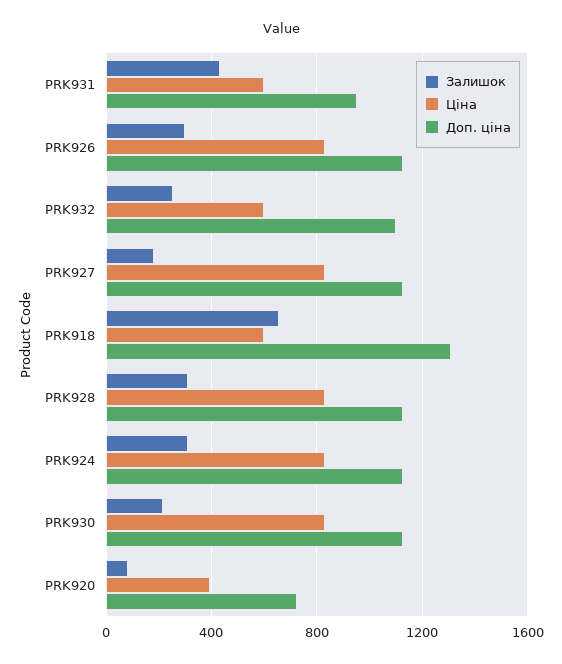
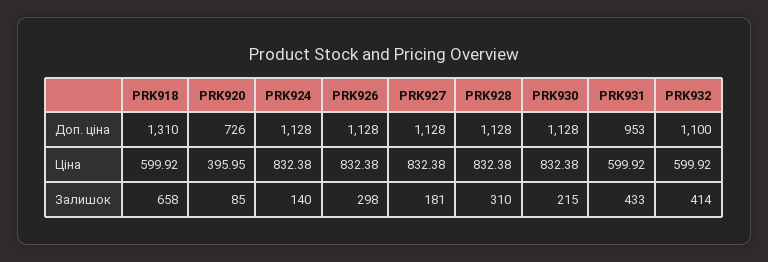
Залишок, PRK932: 250 -> 414
Залишок, PRK924: 300 -> 140

